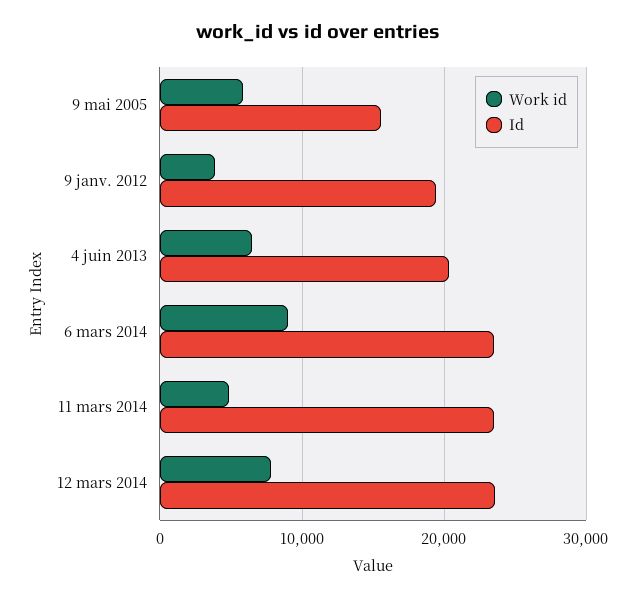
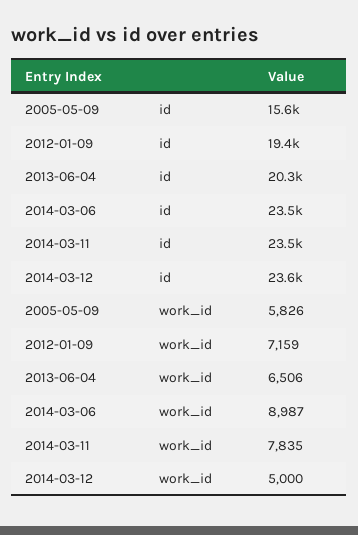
Work id, 9 janv. 2012: 4000 -> 7159
Work id, 11 mars 2014: 5000 -> 7835
Work id, 12 mars 2014: 8000 -> 5000

